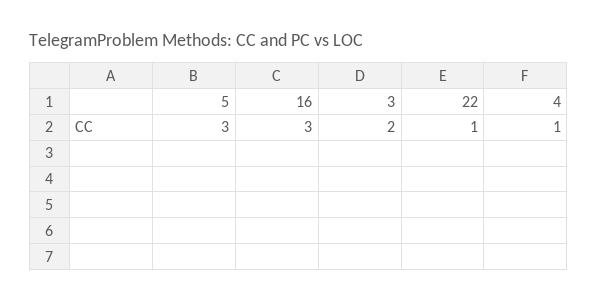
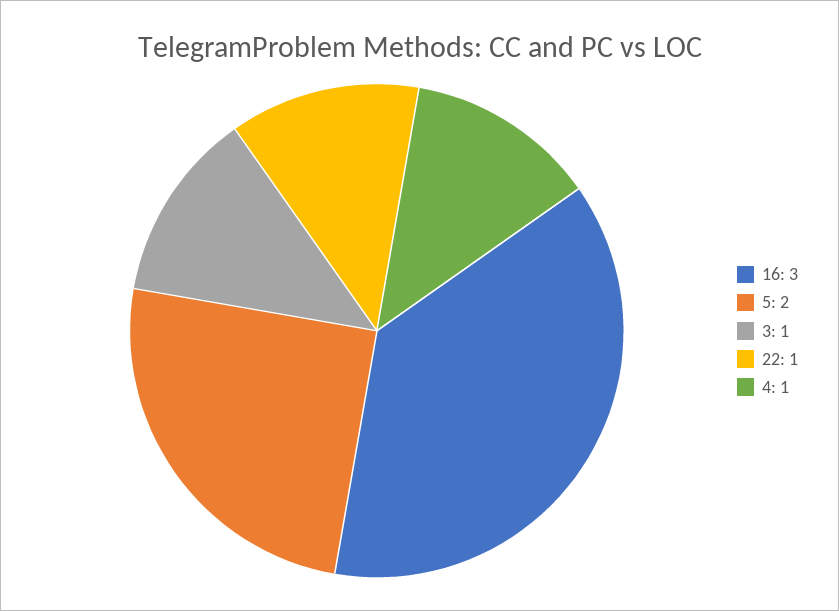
5: 3 -> 2
3: 2 -> 1

